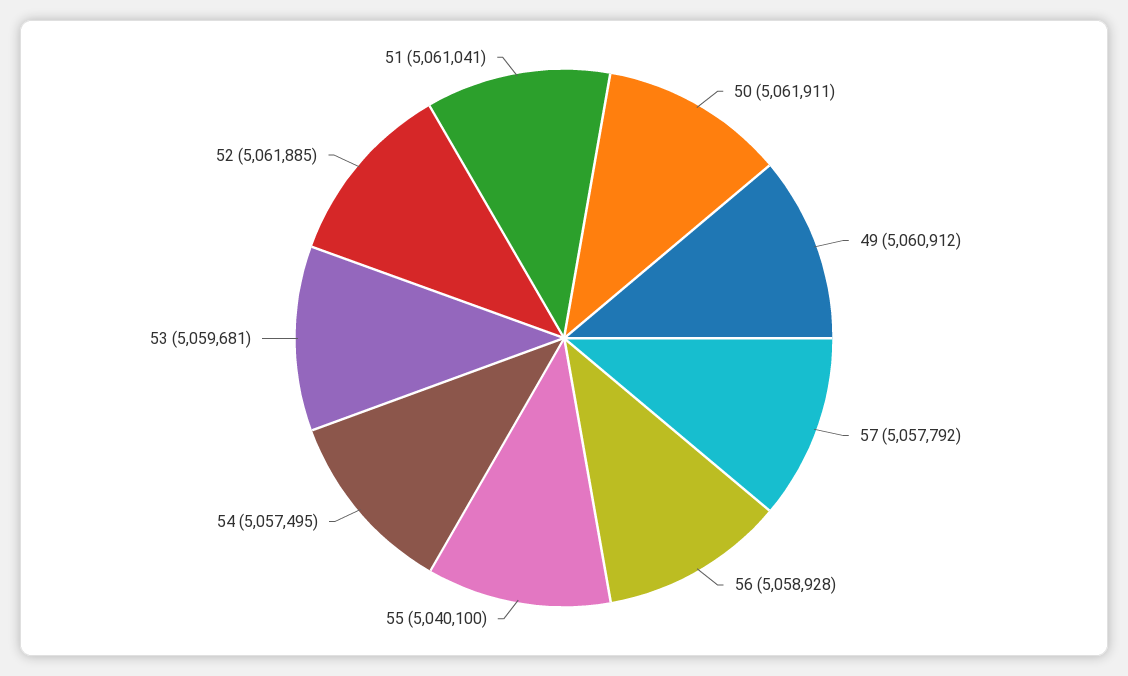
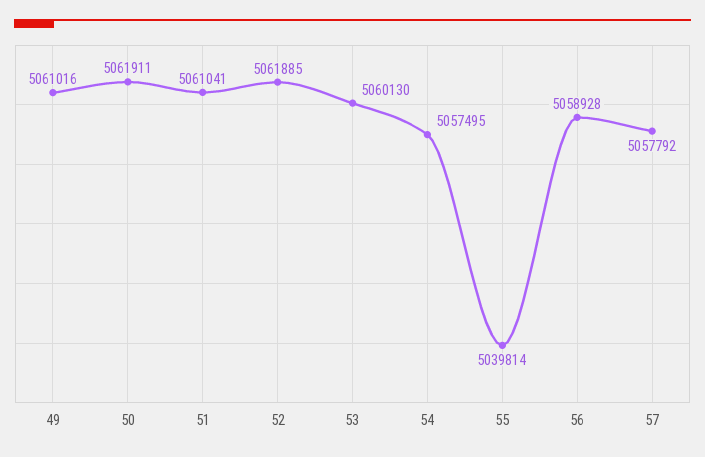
49: 5060912 -> 5061016
55: 5040100 -> 5039814
53: 5059681 -> 5060130

